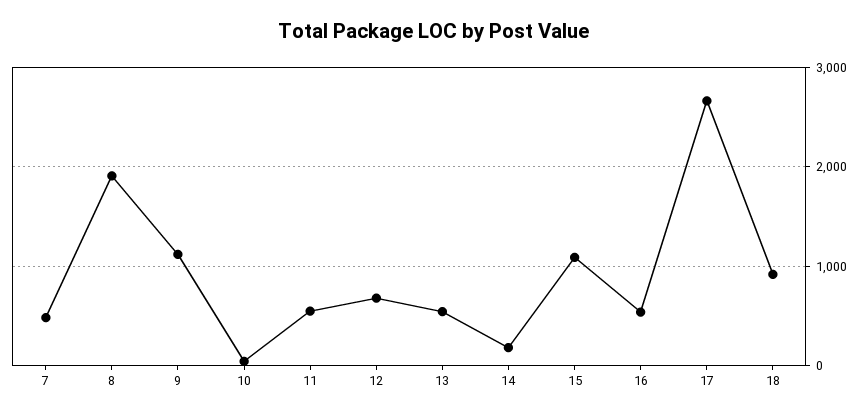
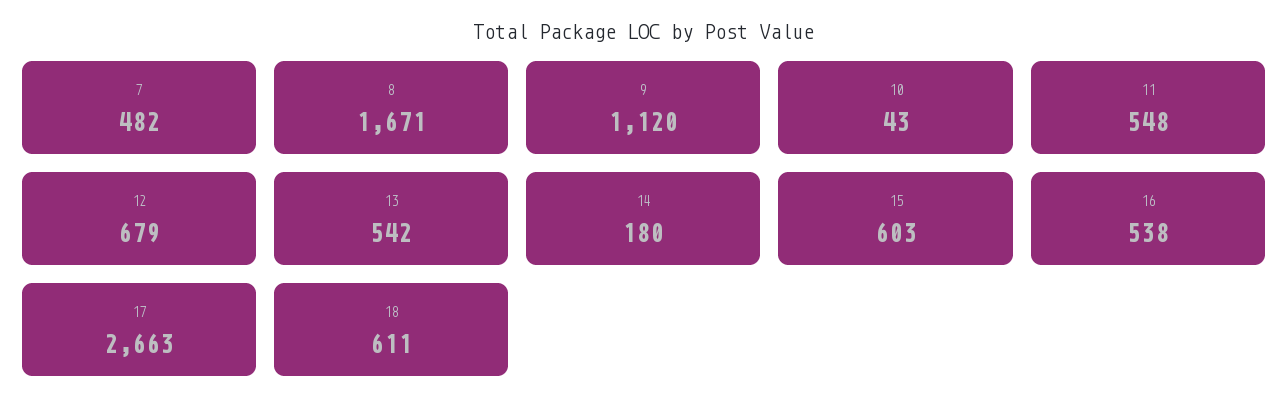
8: 1900 -> 1671
15: 1100 -> 603
18: 900 -> 611

